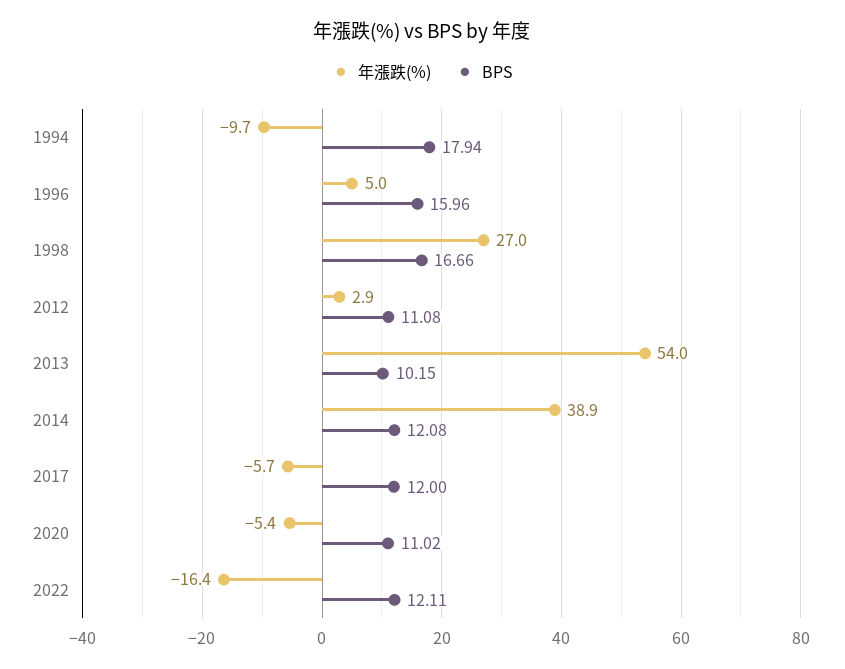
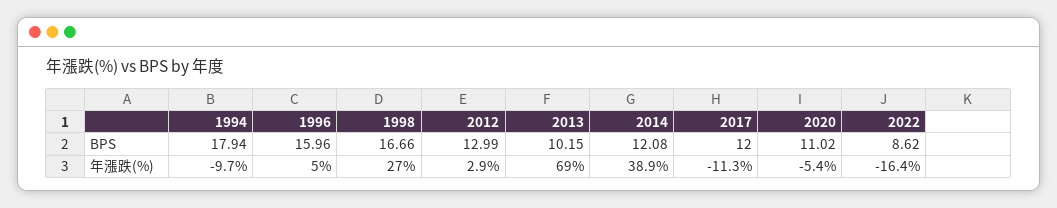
BPS, 2012: 11.08 -> 12.99
年漲跌(%), 2013: 54 -> 69
年漲跌(%), 2017: -5.7 -> -11.3
BPS, 2022: 12.11 -> 8.62

